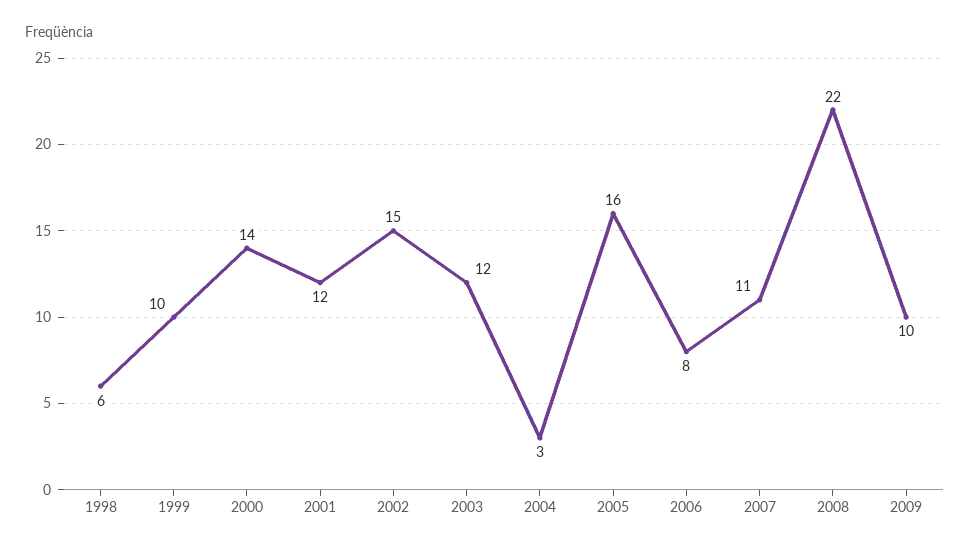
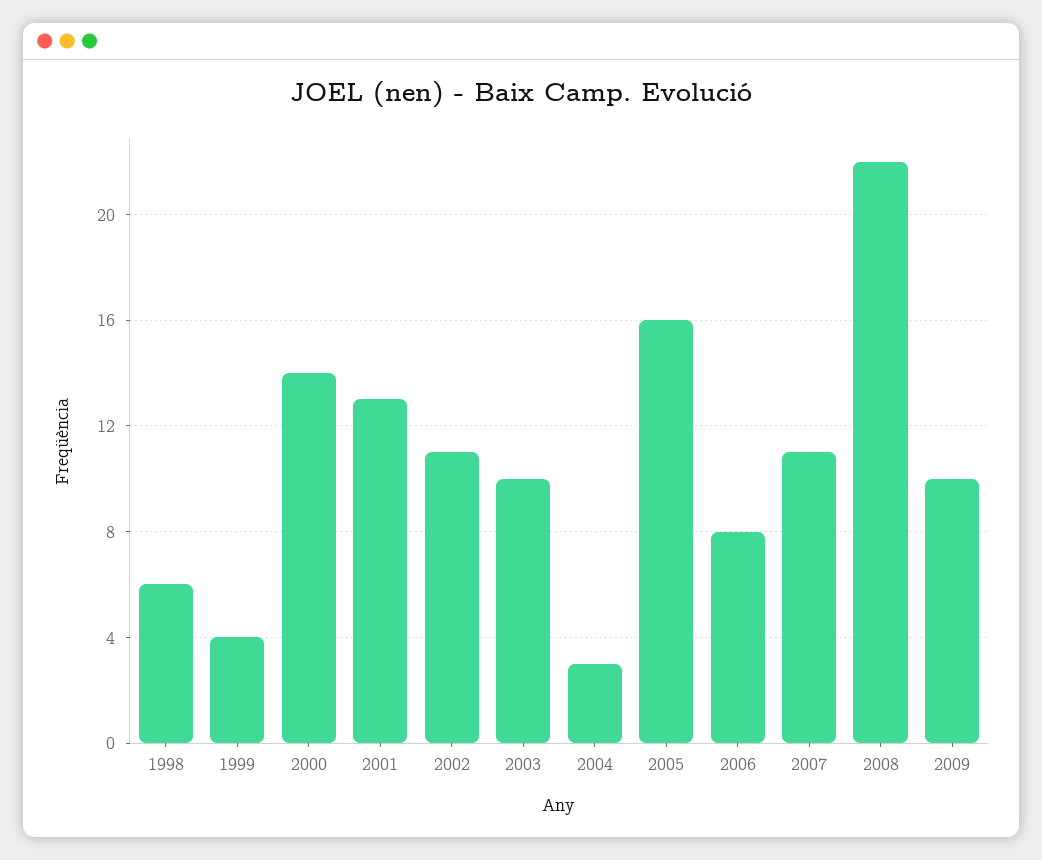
1999: 10 -> 4
2001: 12 -> 13
2002: 15 -> 11
2003: 12 -> 10

